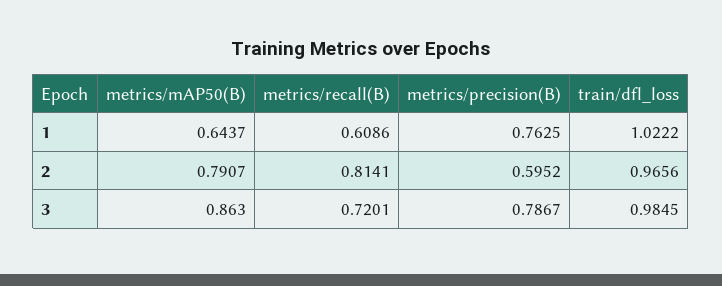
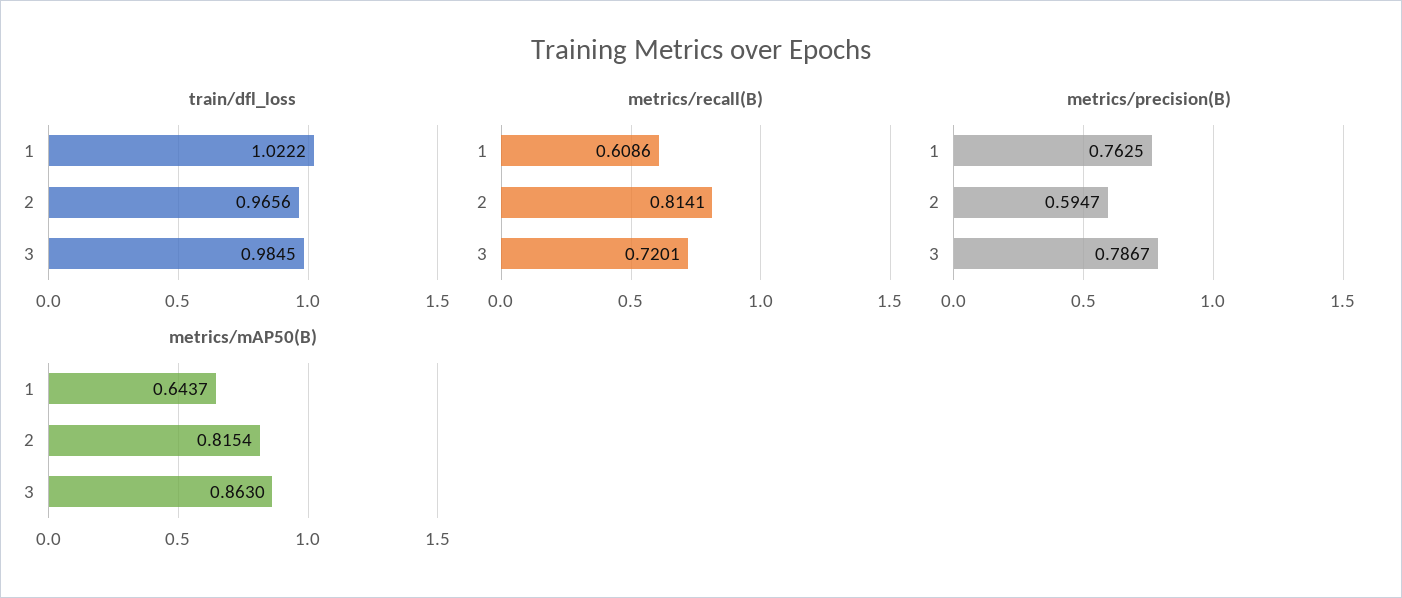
metrics/mAP50(B), 2: 0.7907 -> 0.8154
metrics/precision(B), 2: 0.5952 -> 0.5947

